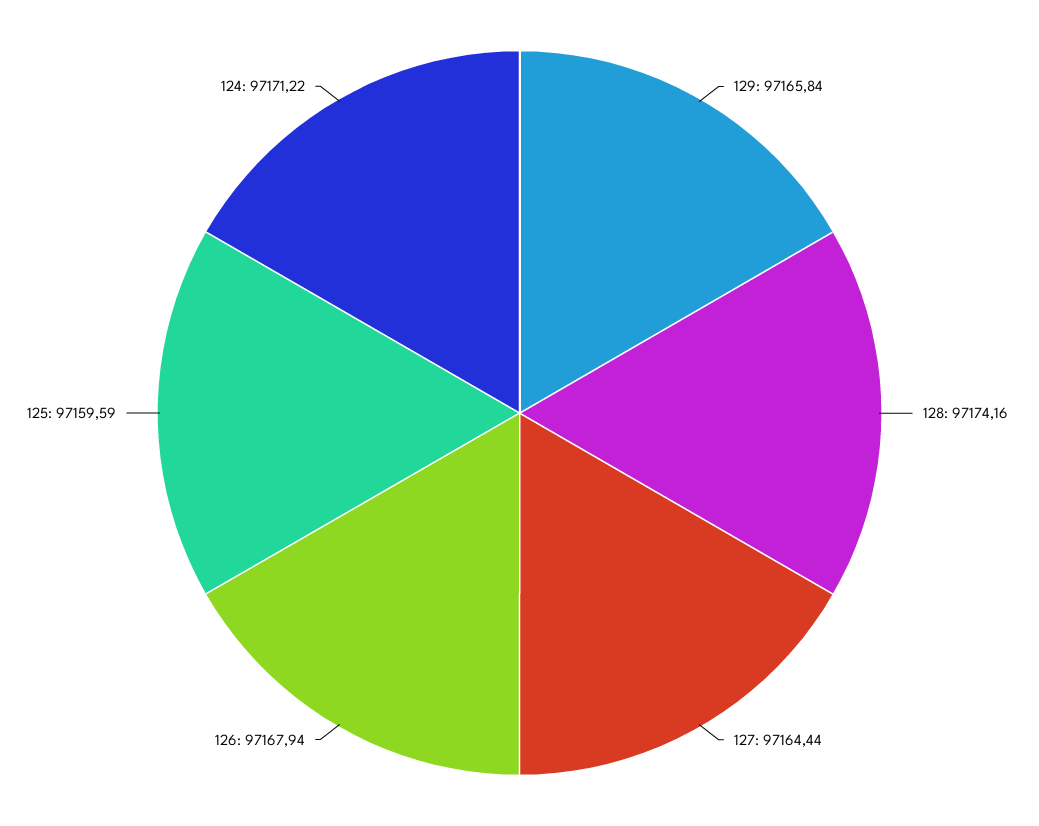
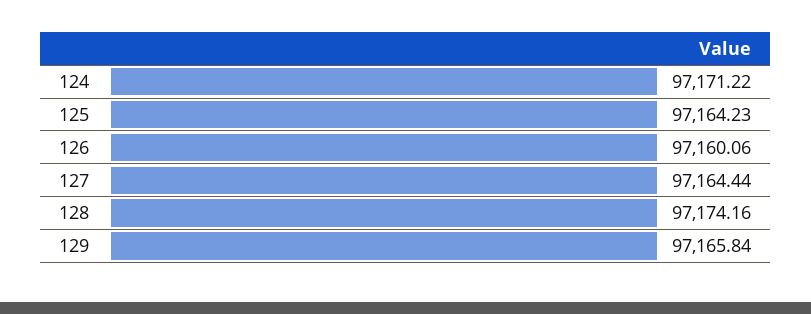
126: 97167.94 -> 97160.06
125: 97159.59 -> 97164.23

